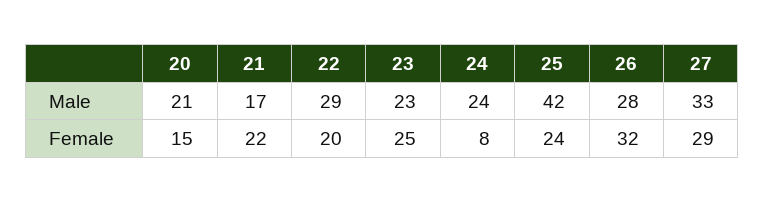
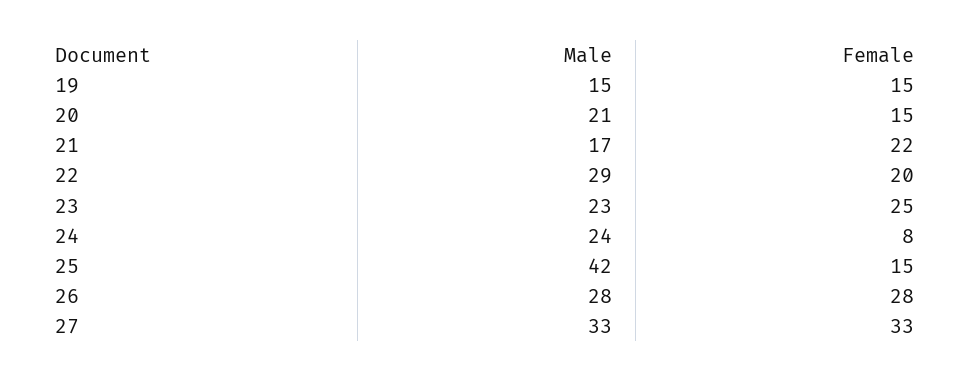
25, Female: 24 -> 15
26, Female: 32 -> 28
27, Female: 29 -> 33
19, Male: none -> 15
19, Female: none -> 15

